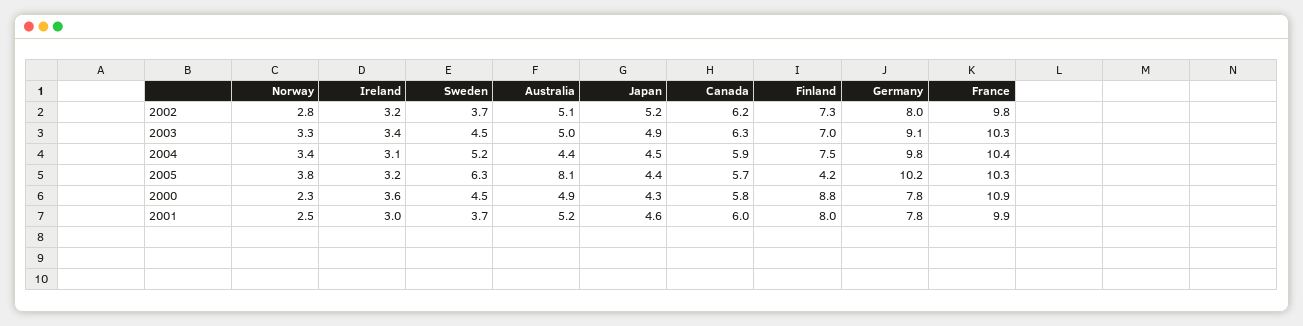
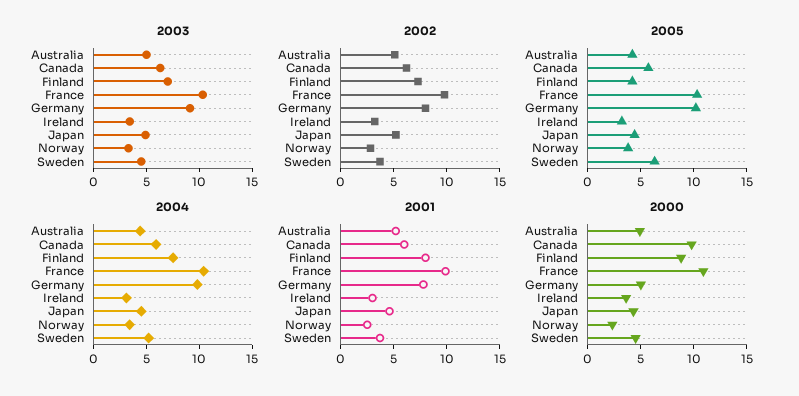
2005, Australia: 8.1 -> 4
2000, Canada: 5.8 -> 10
2000, Germany: 7.8 -> 5

